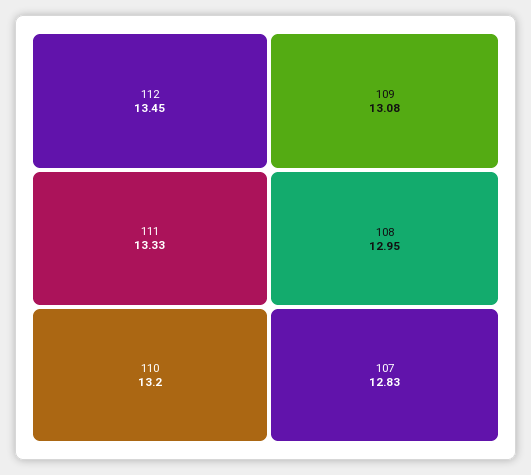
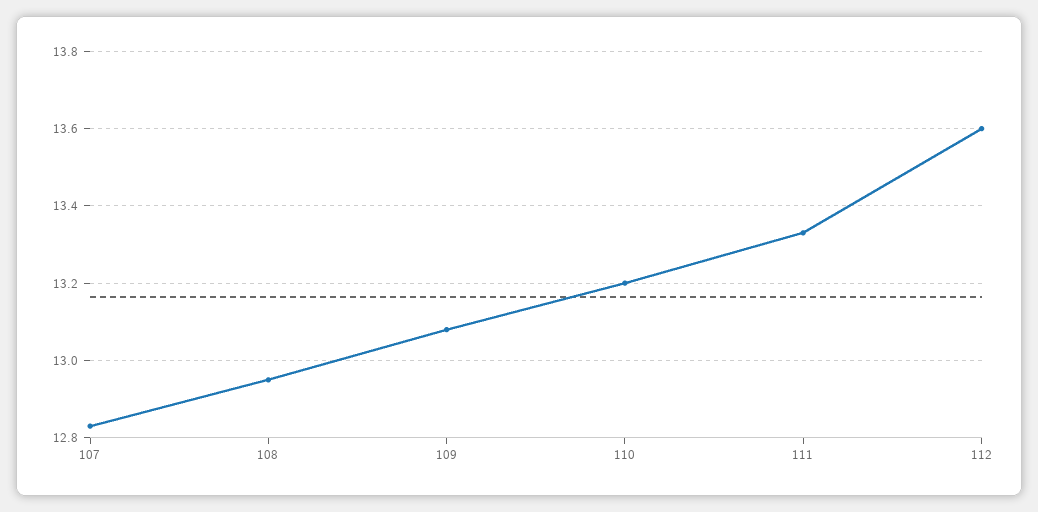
112: 13.45 -> 13.6

